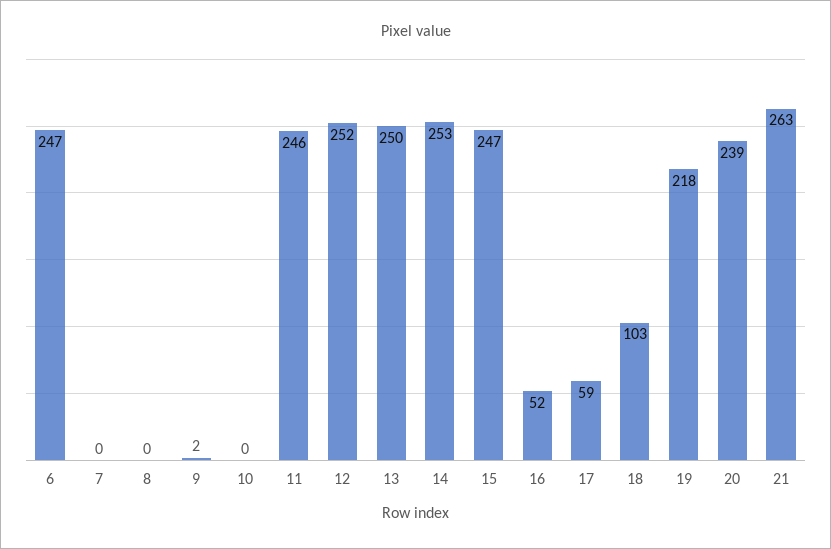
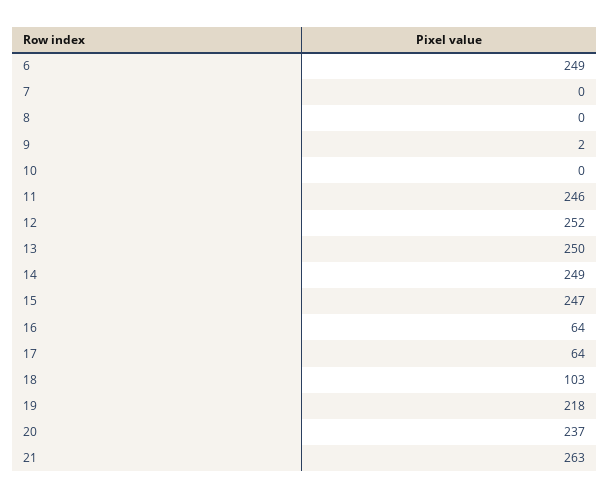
6: 247 -> 249
14: 253 -> 249
16: 52 -> 64
17: 59 -> 64
20: 239 -> 237

